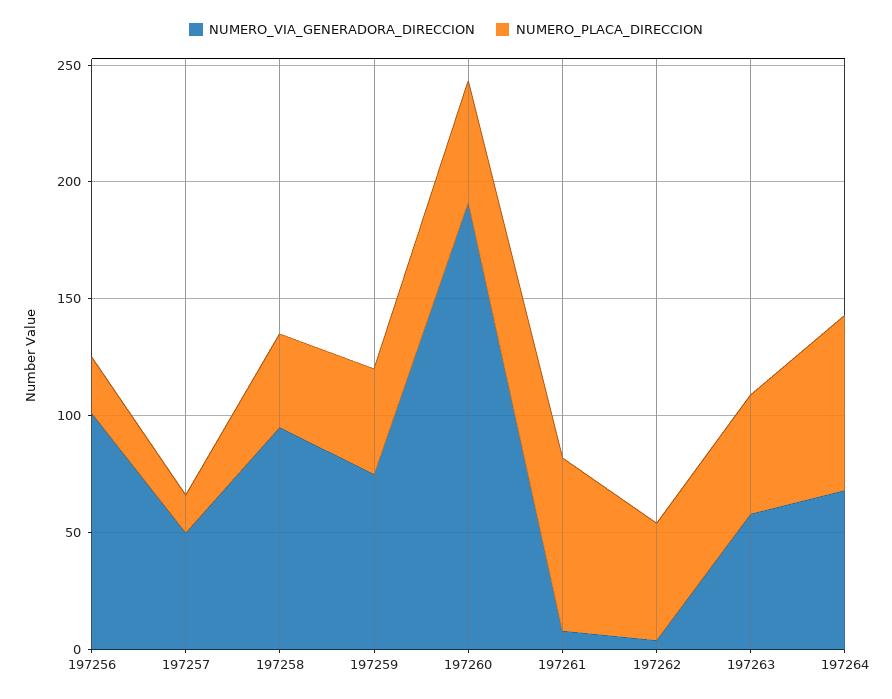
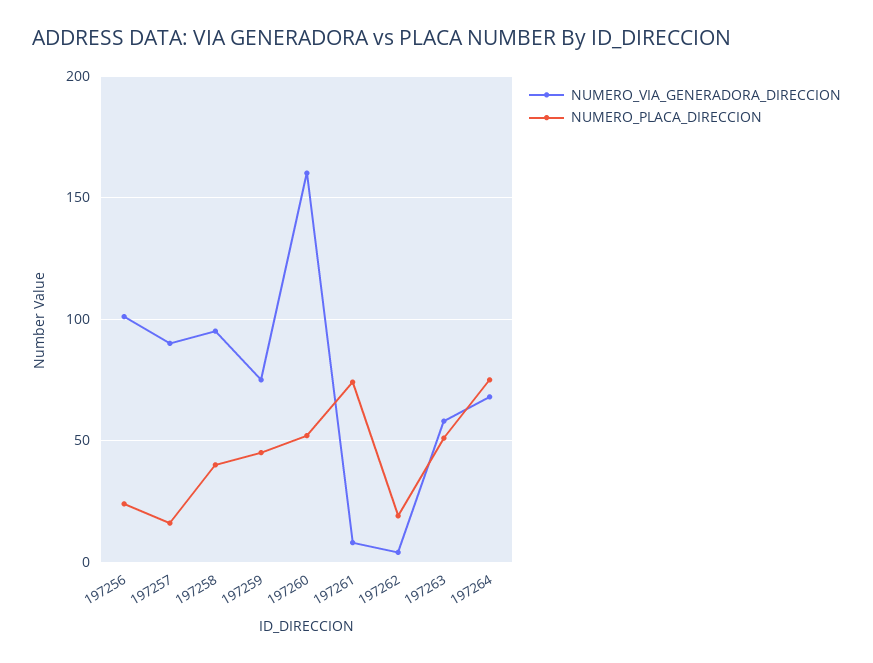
NUMERO_VIA_GENERADORA_DIRECCION, 197257: 50 -> 90
NUMERO_VIA_GENERADORA_DIRECCION, 197260: 190 -> 160
NUMERO_PLACA_DIRECCION, 197262: 50 -> 20

